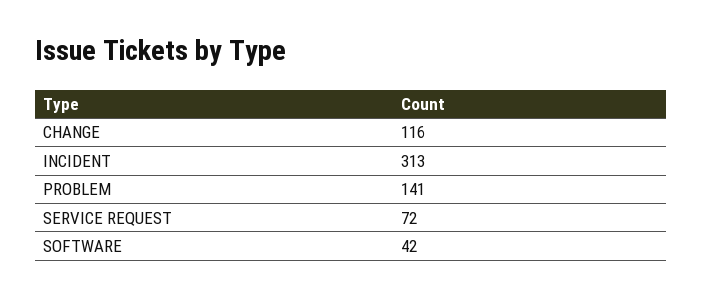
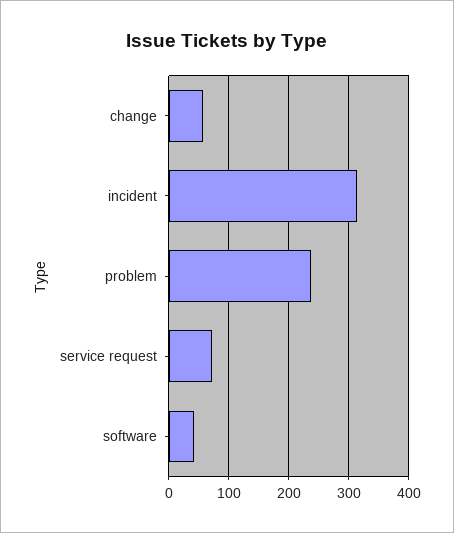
CHANGE: 116 -> 60
PROBLEM: 141 -> 240

